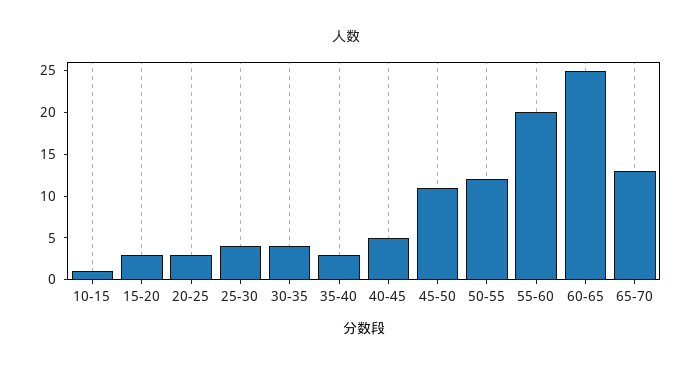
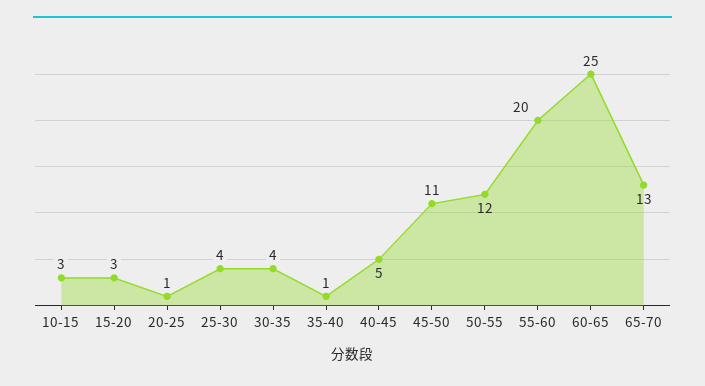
10-15: 1 -> 3
20-25: 3 -> 1
35-40: 3 -> 1

